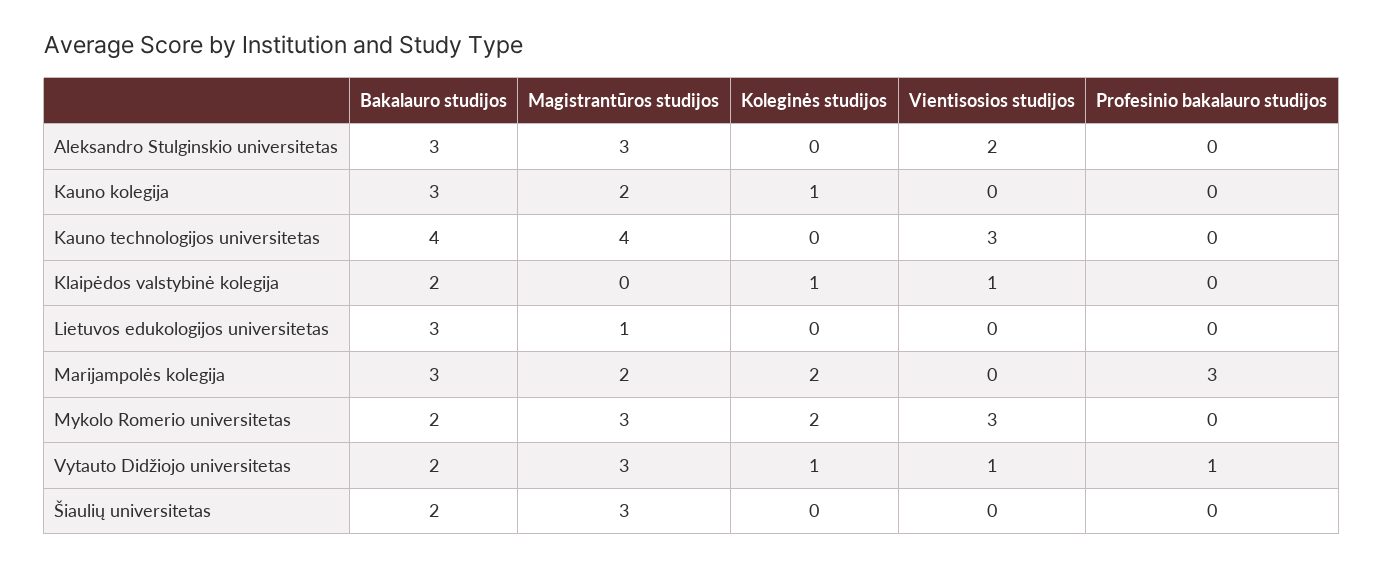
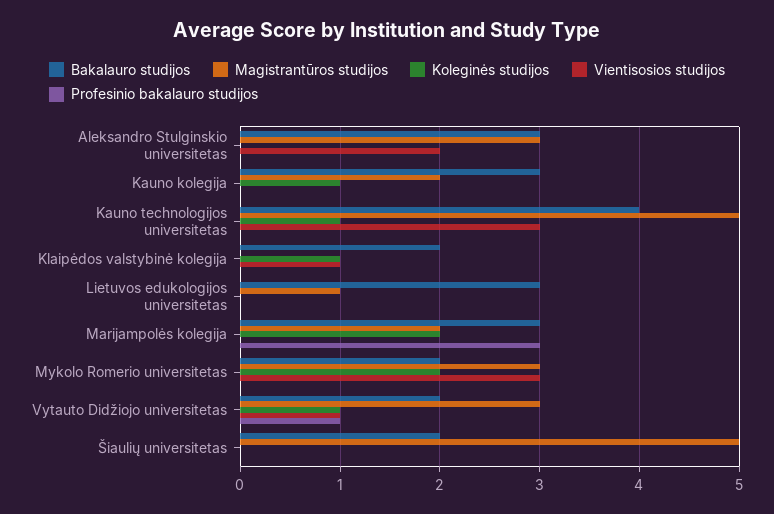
Magistrantūros studijos, Kauno technologijos universitetas: 4 -> 5
Koleginės studijos, Kauno technologijos universitetas: 0 -> 1
Magistrantūros studijos, Šiaulių universitetas: 3 -> 5

